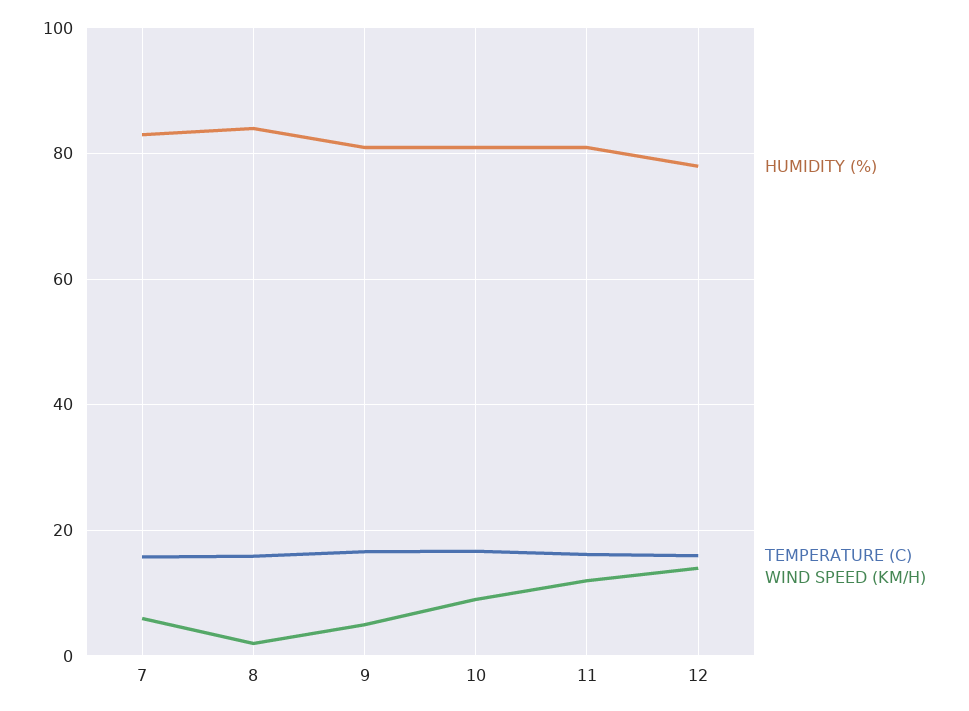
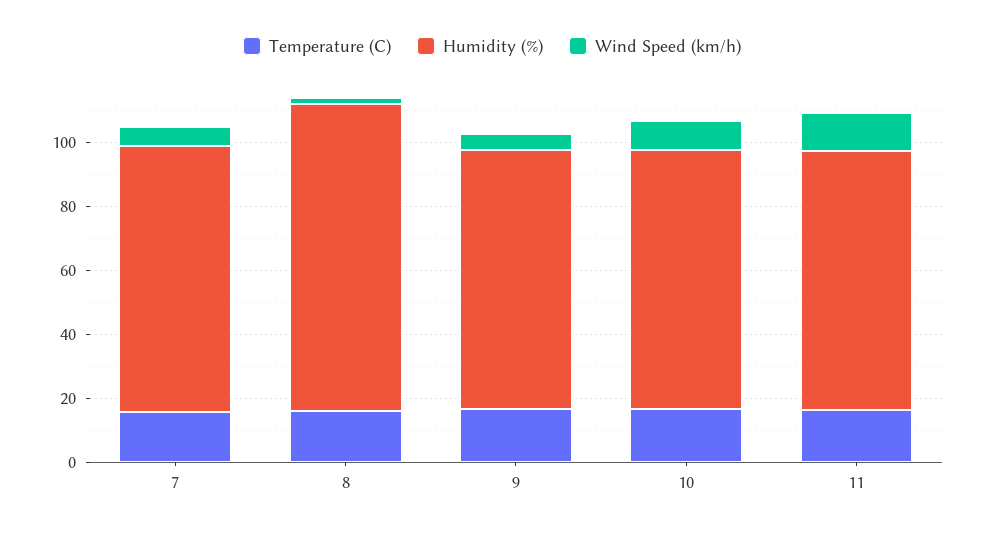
HUMIDITY (%), 8: 84 -> 95
HUMIDITY (%), 12: 78 -> none
TEMPERATURE (C), 12: 16 -> none
WIND SPEED (KM/H), 12: 14 -> none

